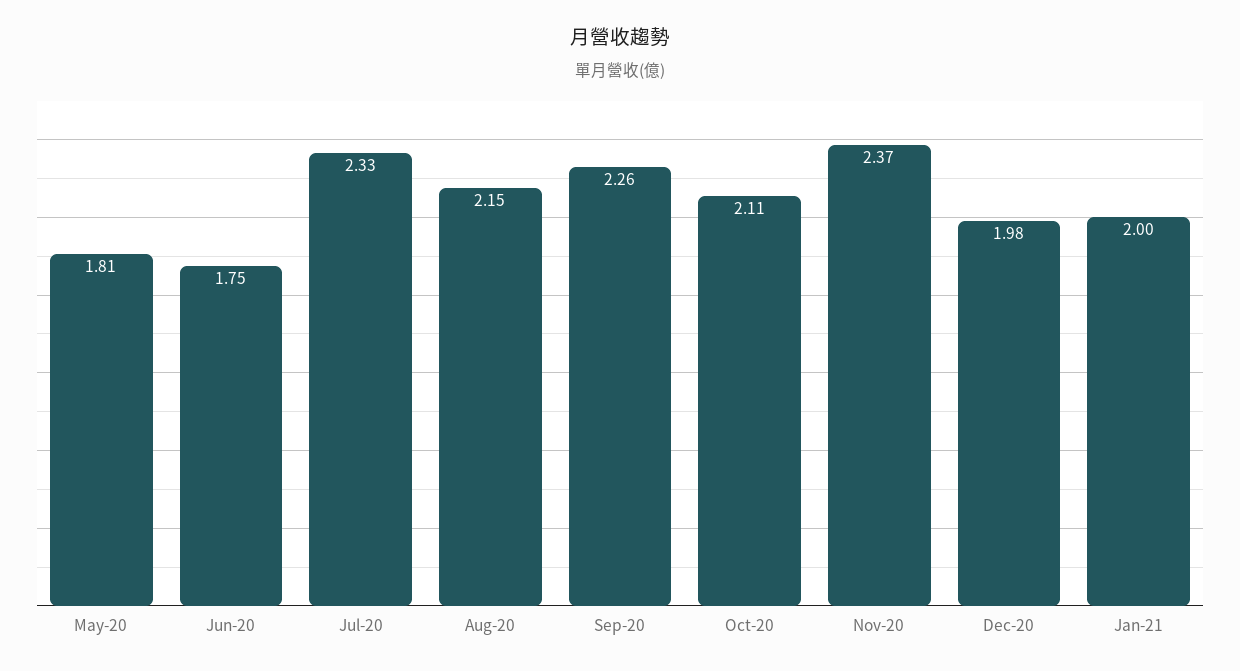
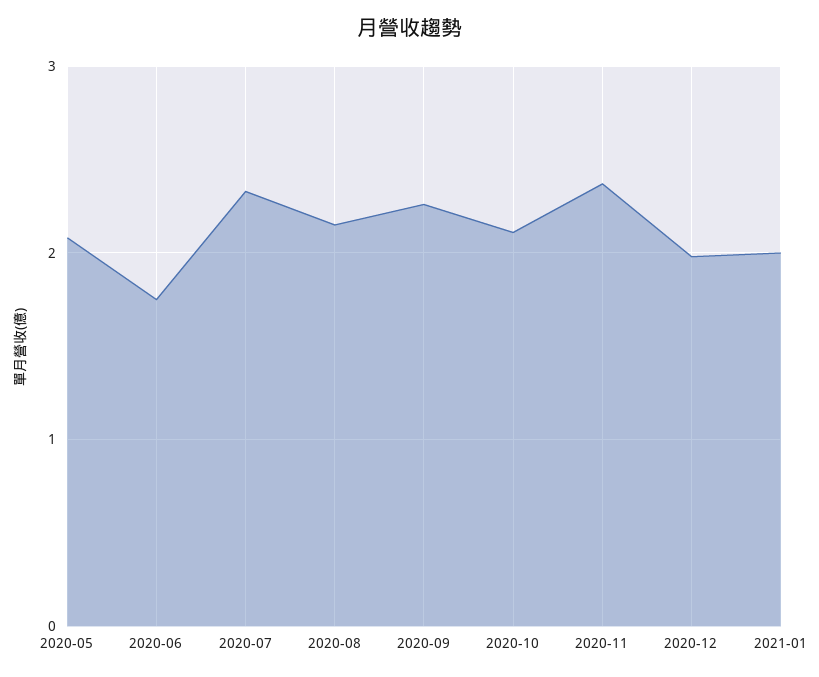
May-20: 1.81 -> 2.1

